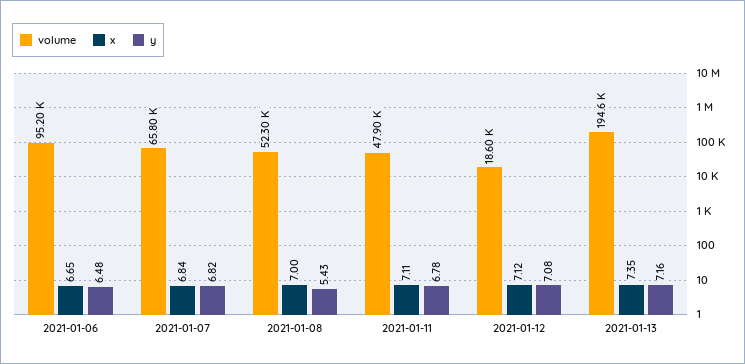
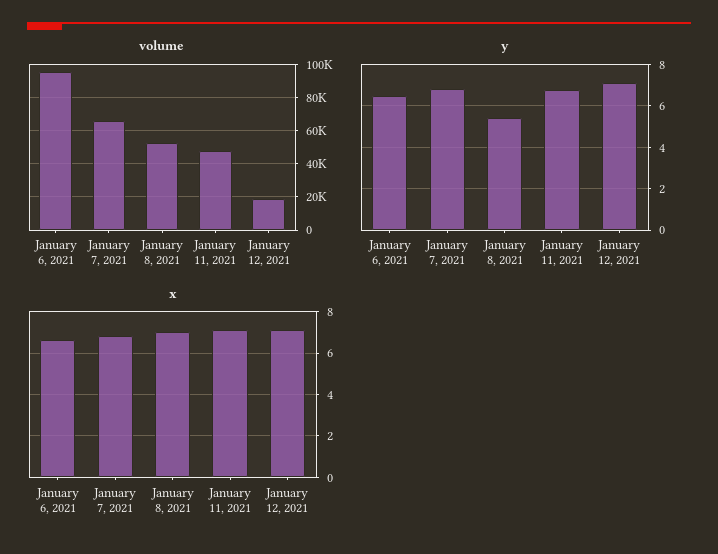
volume, 2021-01-13: 194600 -> none
x, 2021-01-13: 7.35 -> none
y, 2021-01-13: 7.16 -> none

